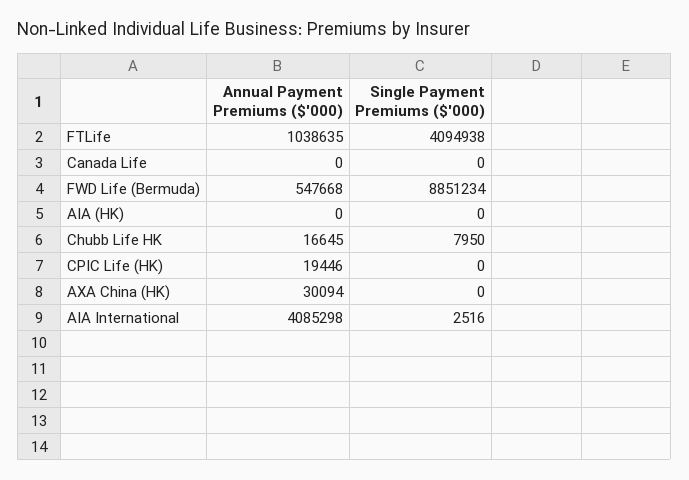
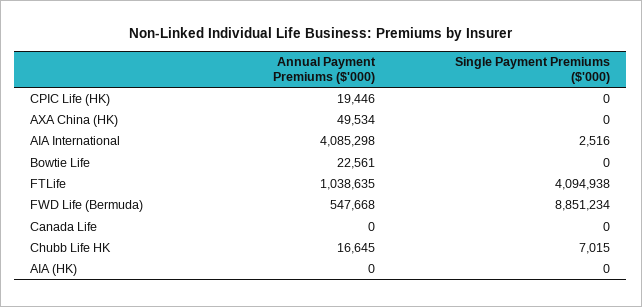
Single Payment Premiums ($'000), Chubb Life HK: 7950 -> 7015
Annual Payment Premiums ($'000), AXA China (HK): 30094 -> 49534
Annual Payment Premiums ($'000), Bowtie Life: none -> 22561
Single Payment Premiums ($'000), Bowtie Life: none -> 0

